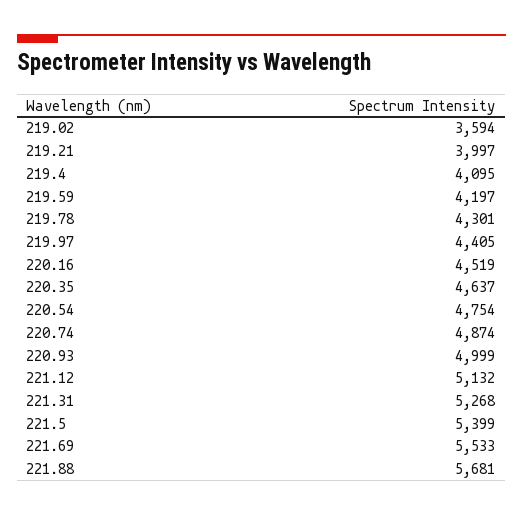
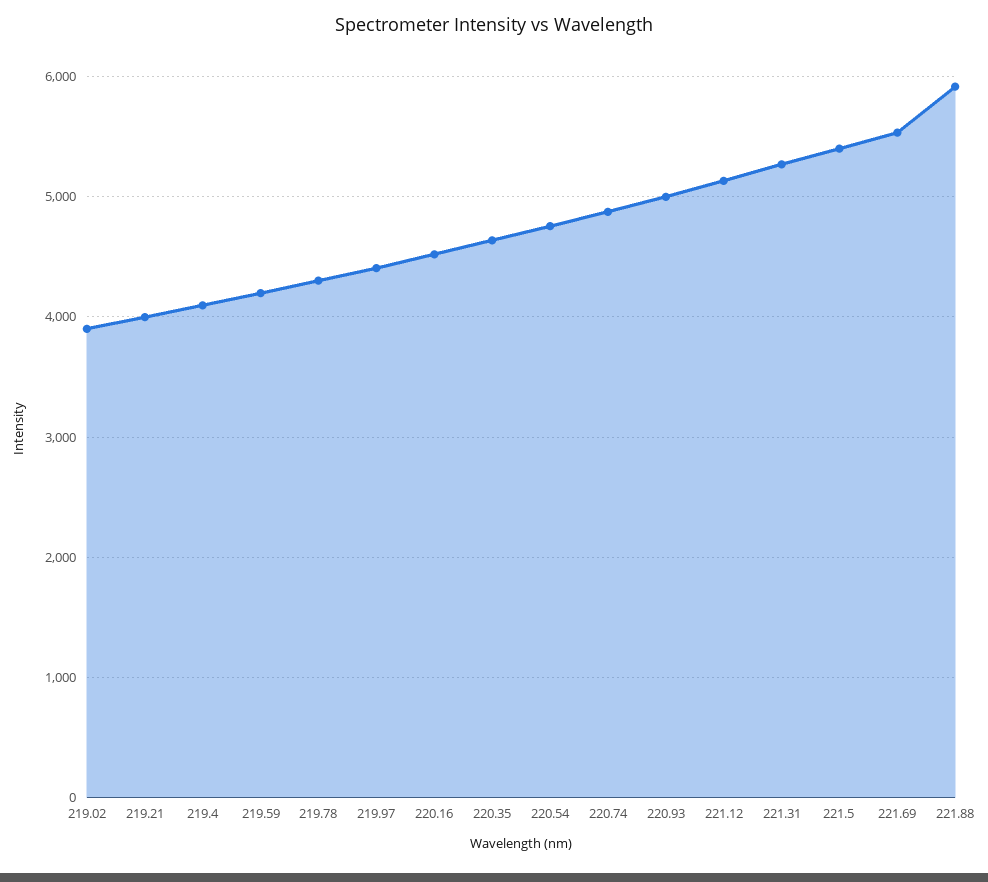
219.02: 3594 -> 3900
221.88: 5681 -> 5900

